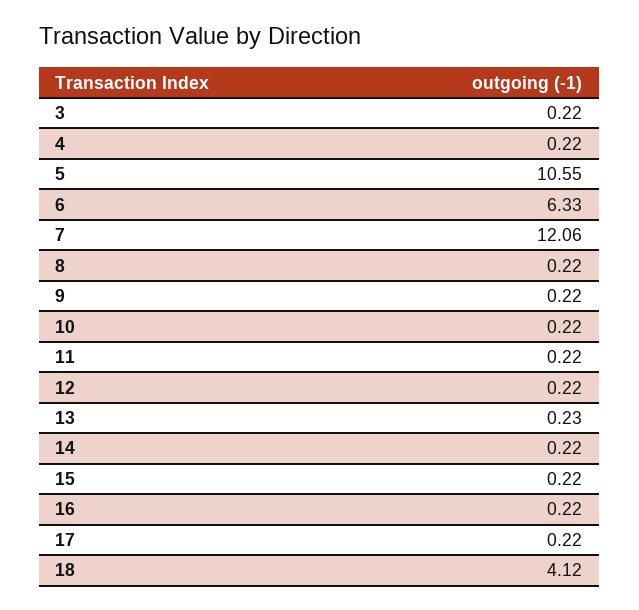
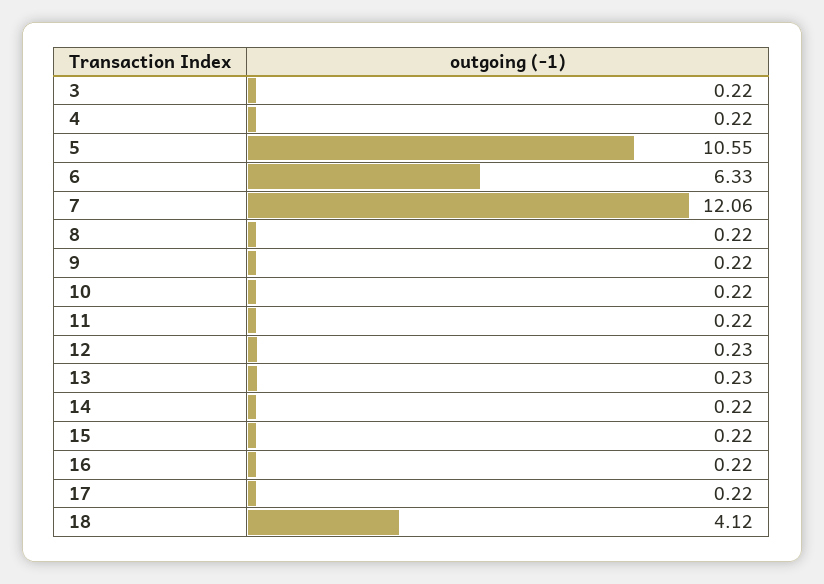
12: 0.22 -> 0.23

